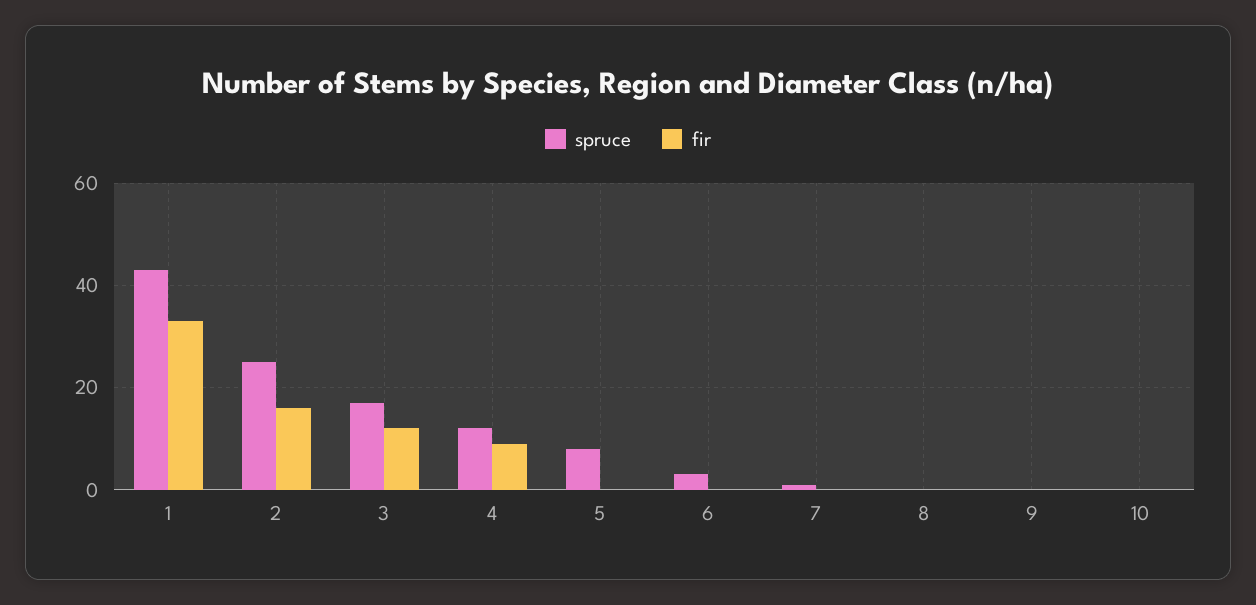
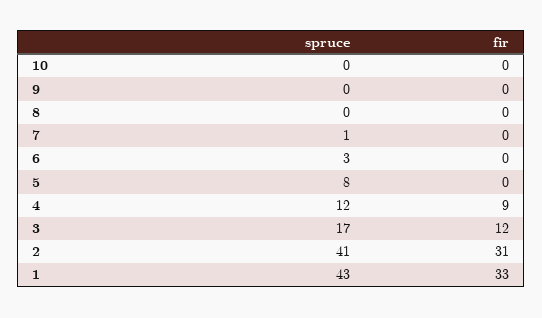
spruce, 2: 25 -> 41
fir, 2: 15 -> 31

